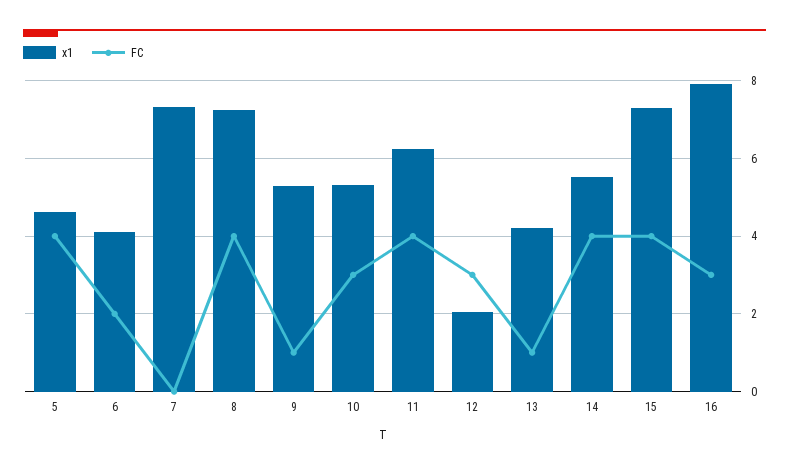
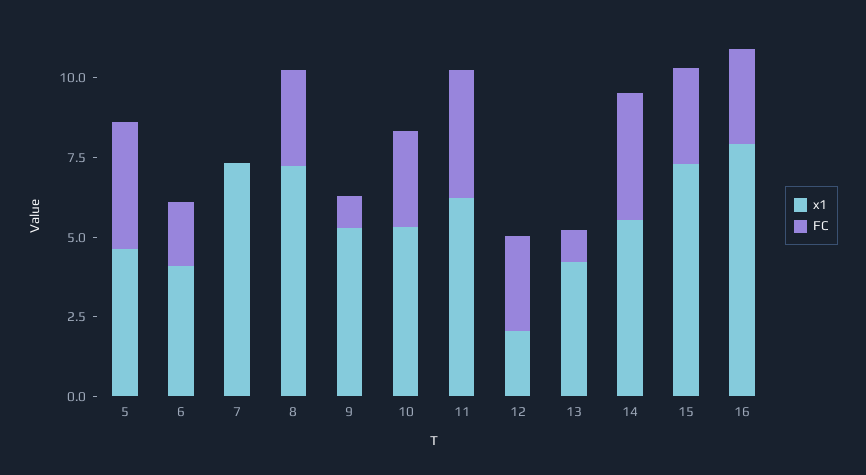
FC, 8: 4 -> 3
FC, 15: 4 -> 3

